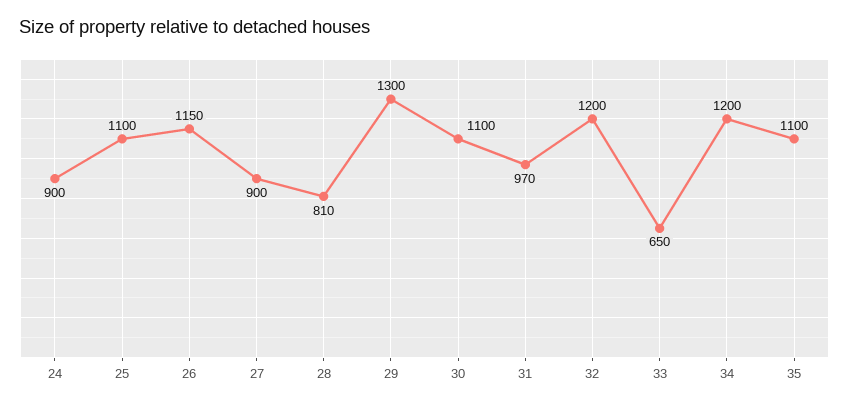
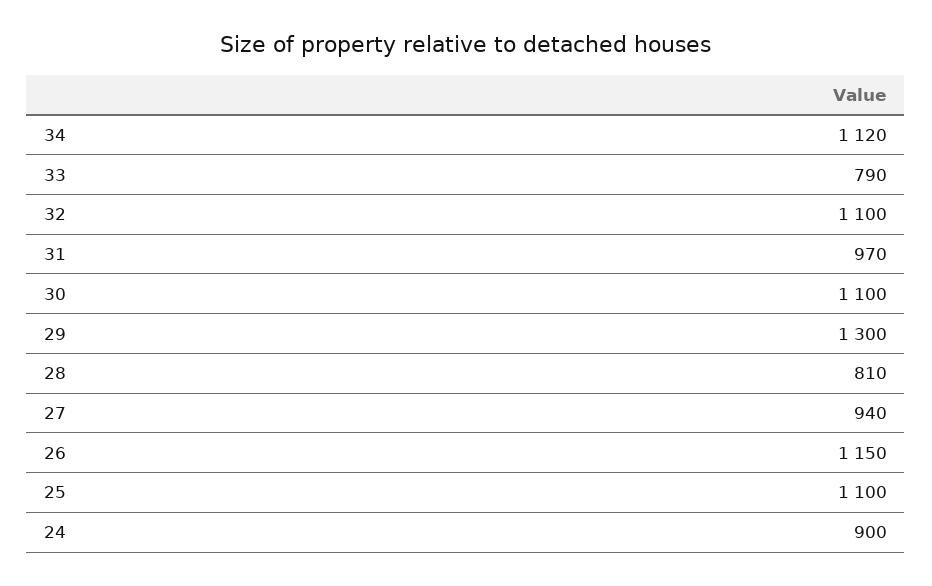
27: 900 -> 940
32: 1200 -> 1100
33: 650 -> 790
34: 1200 -> 1120
35: 1100 -> none

